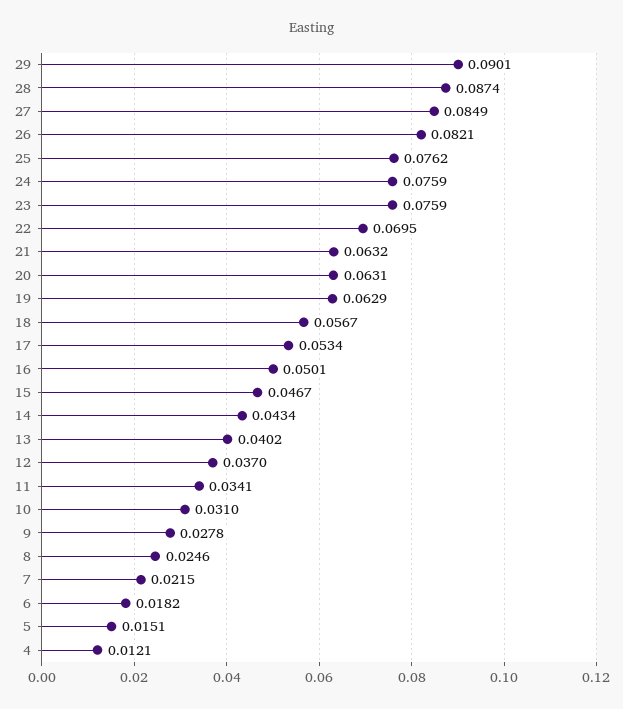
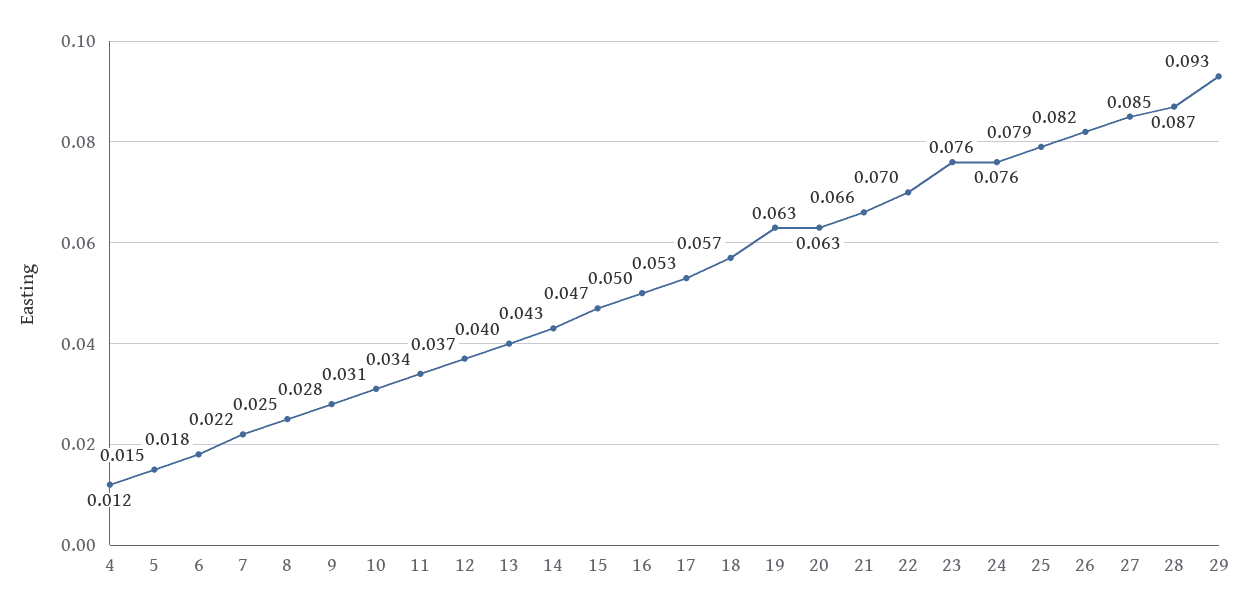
29: 0.0901 -> 0.093
25: 0.0762 -> 0.079
21: 0.0632 -> 0.066

